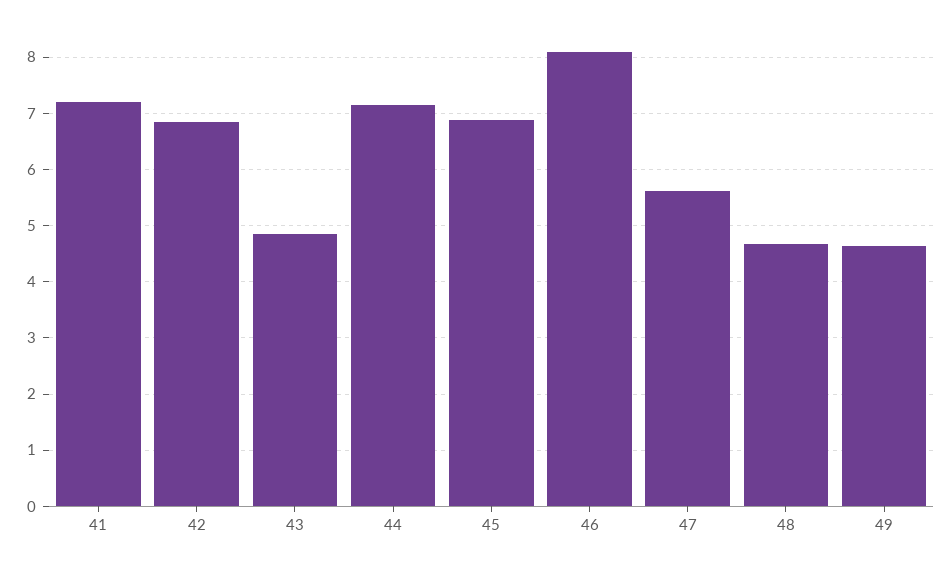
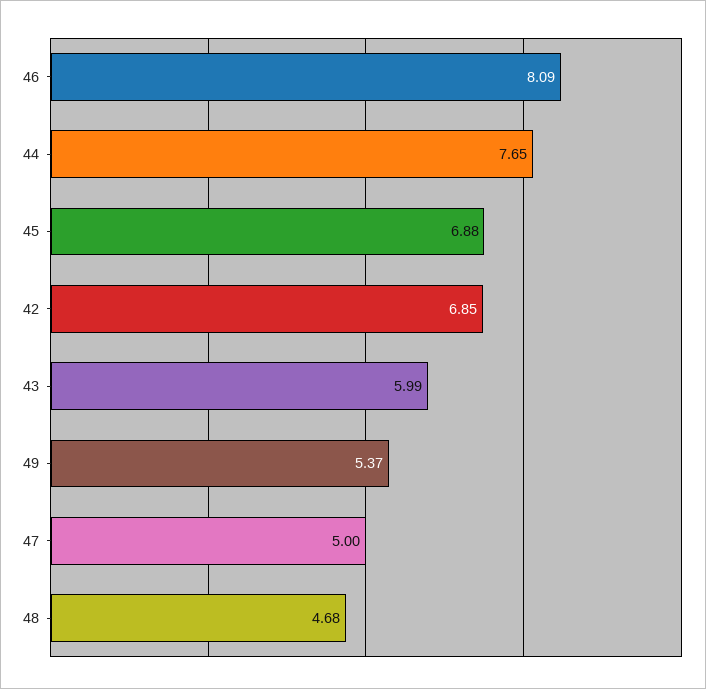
41: 7.2 -> none
43: 4.8 -> 5.99
44: 7.2 -> 7.65
47: 5.6 -> 5
49: 4.6 -> 5.37

